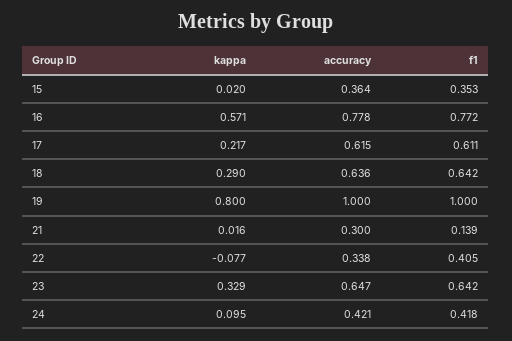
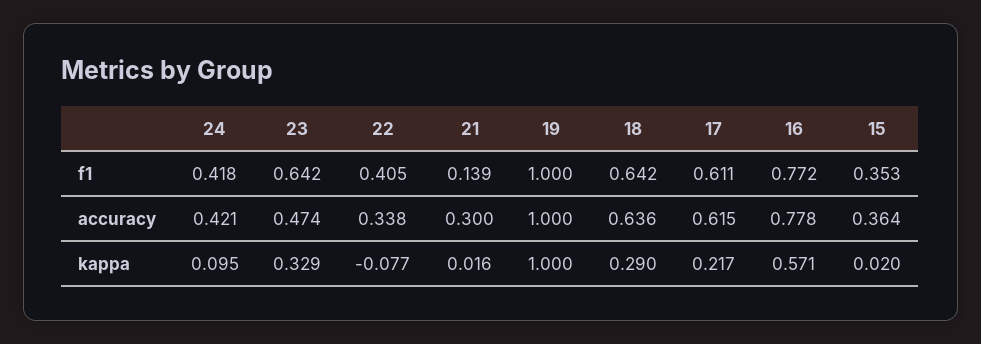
kappa, 19: 0.8 -> 1
accuracy, 23: 0.647 -> 0.474

